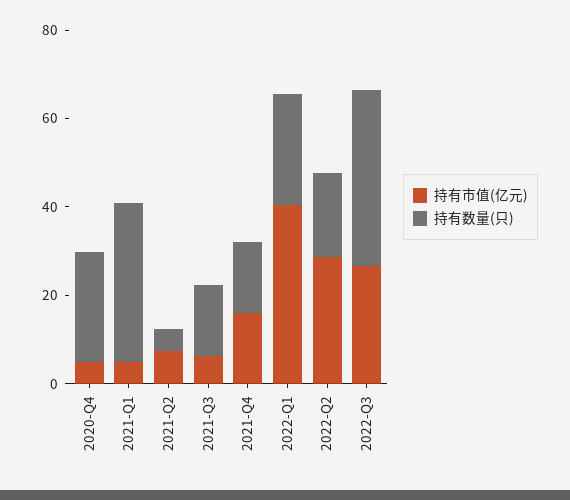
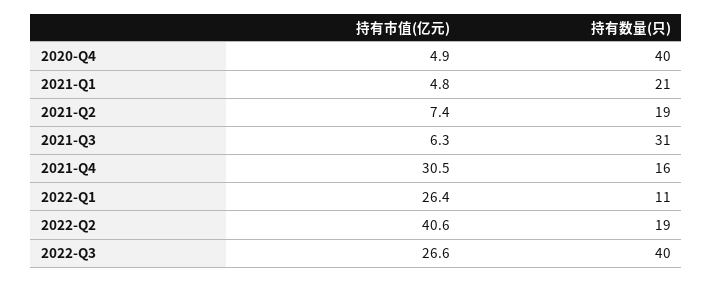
持有数量(只), 2020-Q4: 25 -> 40
持有数量(只), 2021-Q1: 35 -> 21
持有数量(只), 2021-Q2: 5 -> 19
持有数量(只), 2021-Q3: 15 -> 31
持有市值(亿元), 2021-Q4: 15 -> 30.5
持有市值(亿元), 2022-Q1: 40 -> 26.4
持有数量(只), 2022-Q1: 25 -> 11
持有市值(亿元), 2022-Q2: 30 -> 40.6

